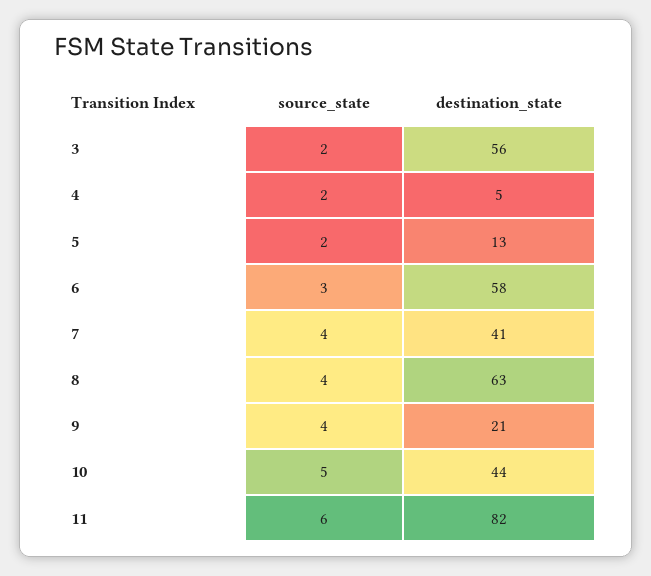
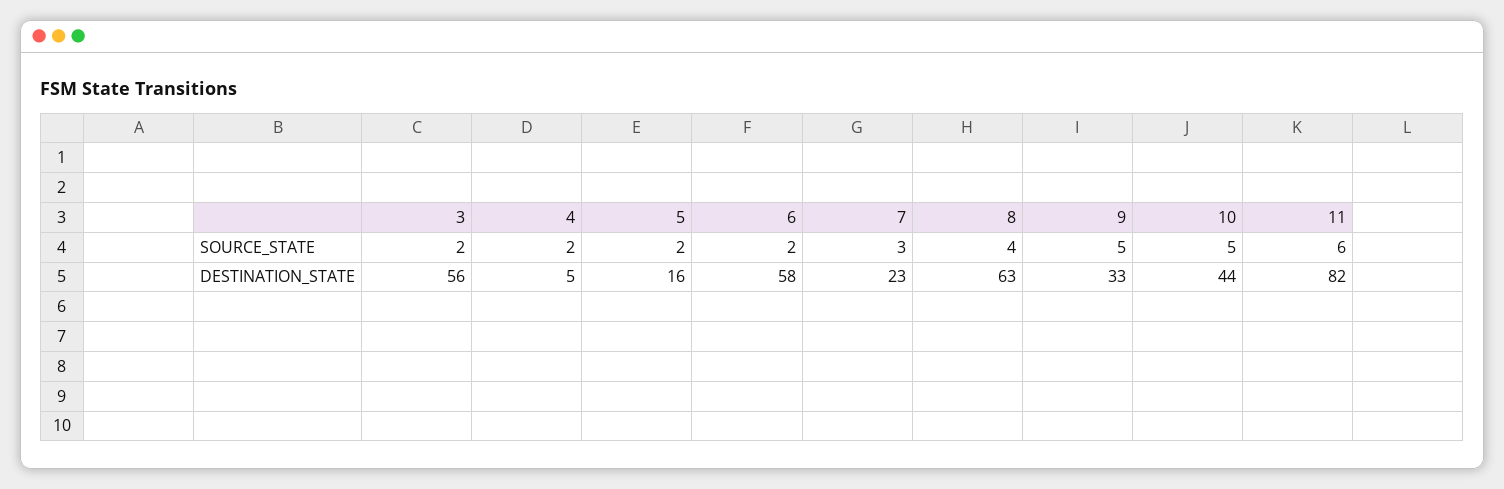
destination_state, 5: 13 -> 16
source_state, 6: 3 -> 2
source_state, 7: 4 -> 3
destination_state, 7: 41 -> 23
source_state, 9: 4 -> 5
destination_state, 9: 21 -> 33

